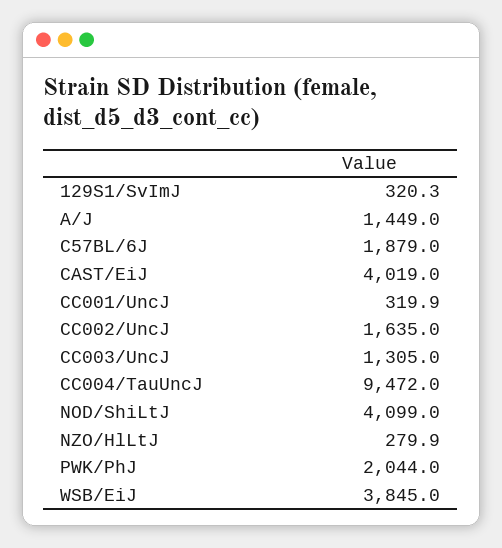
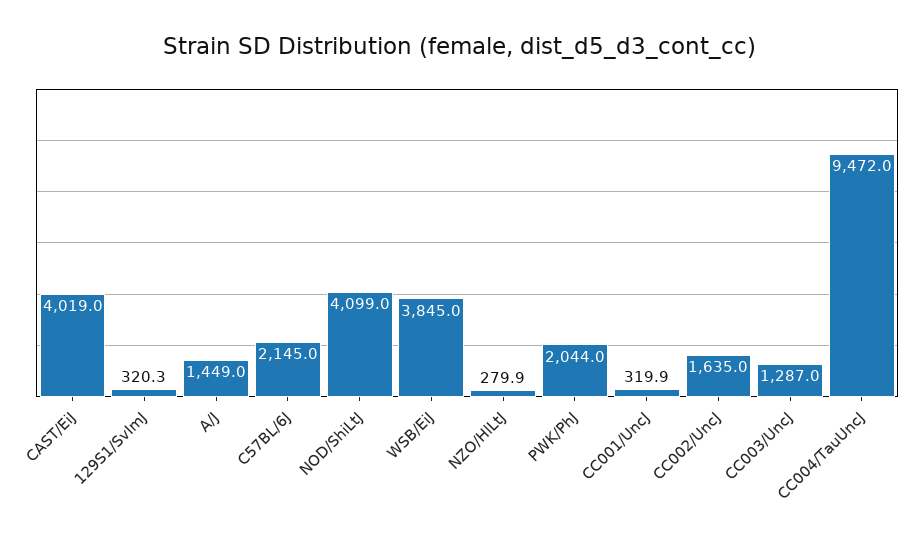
C57BL/6J: 1879 -> 2145
CC003/UncJ: 1305 -> 1287

